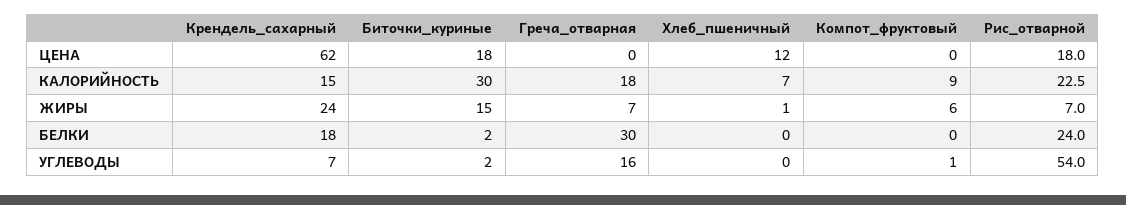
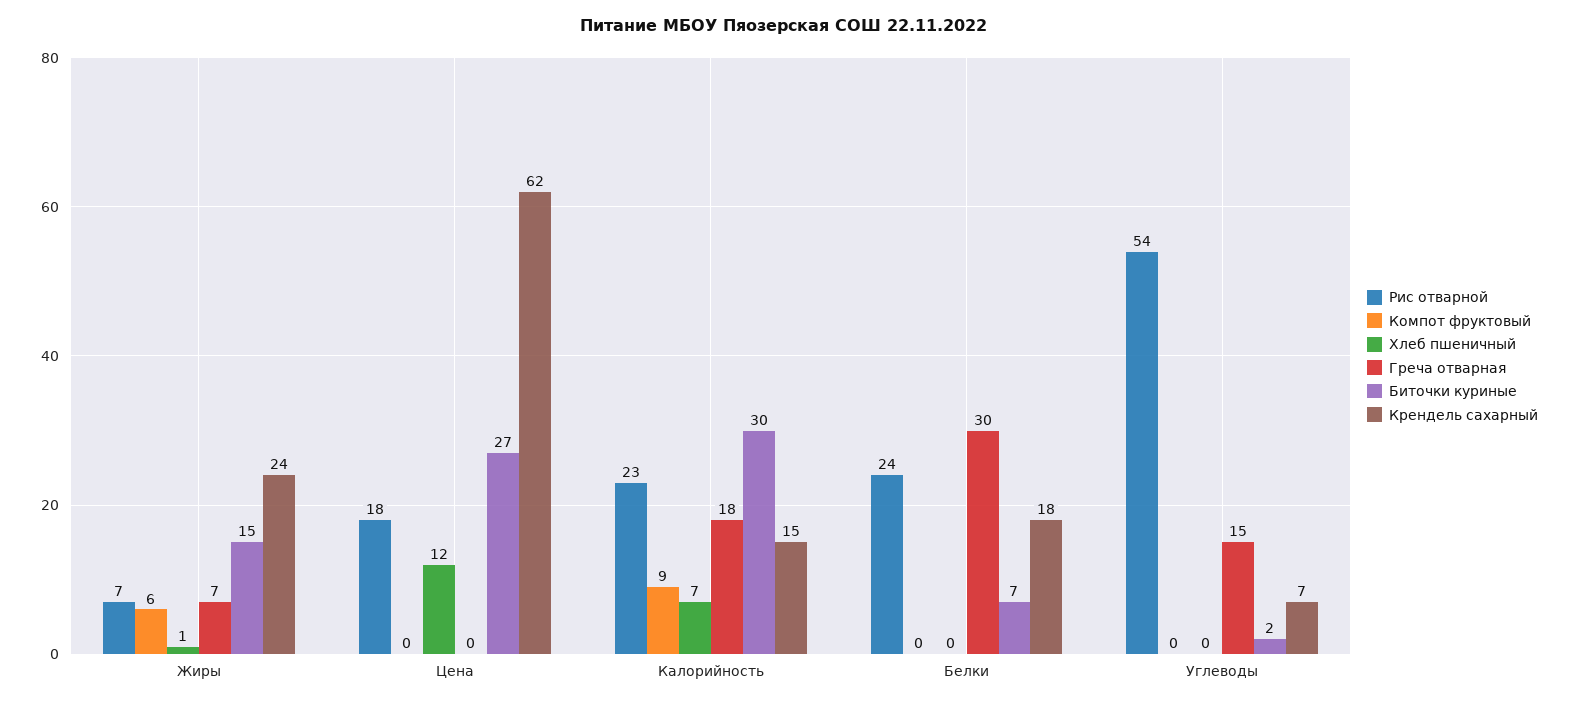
Биточки_куриные, ЦЕНА: 18 -> 27
Биточки_куриные, БЕЛКИ: 2 -> 7
Греча_отварная, УГЛЕВОДЫ: 16 -> 15
Компот_фруктовый, УГЛЕВОДЫ: 1 -> 0

